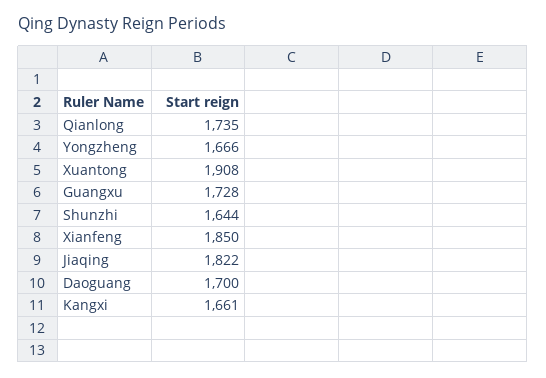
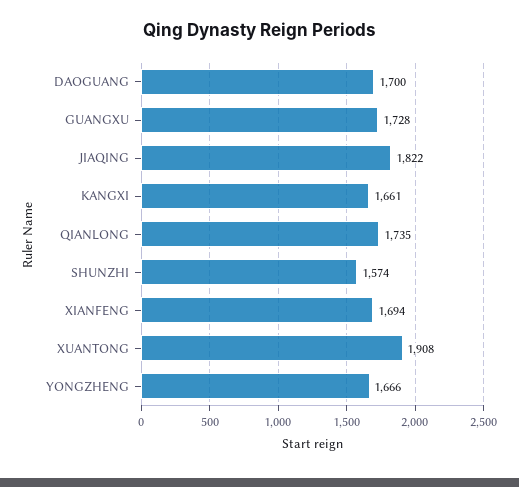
Shunzhi: 1644 -> 1574
Xianfeng: 1850 -> 1694

